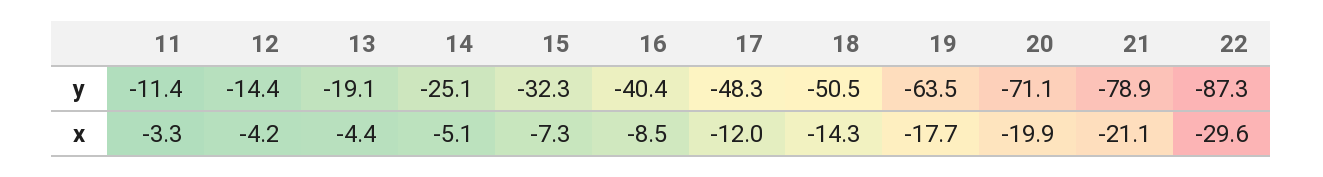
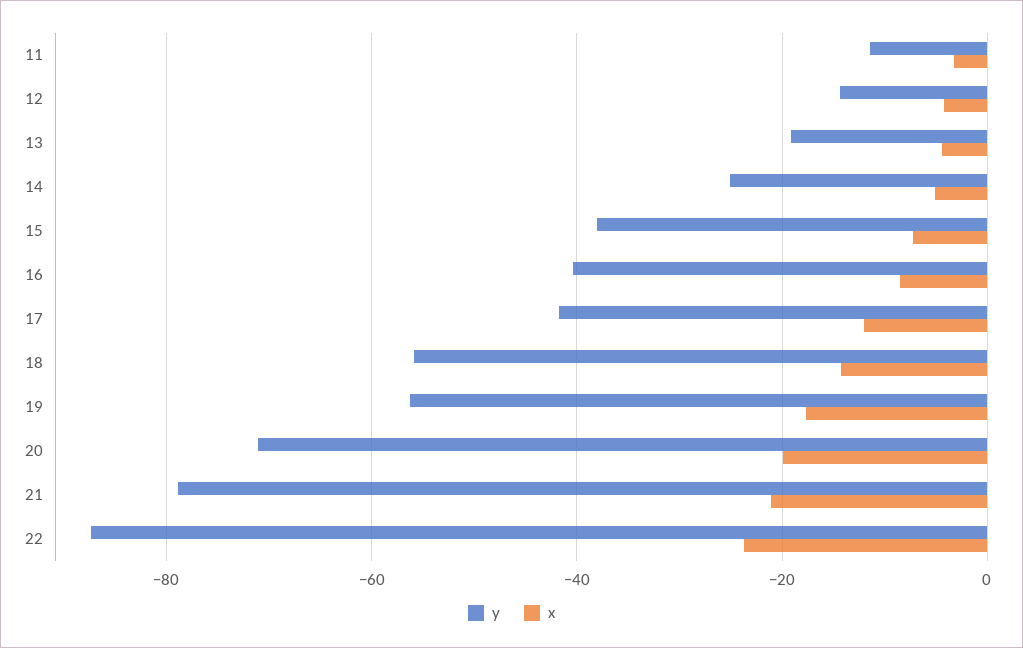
y, 15: -32.3 -> -38
y, 17: -48.3 -> -42
y, 18: -50.5 -> -56
y, 19: -63.5 -> -56
x, 22: -29.6 -> -24

